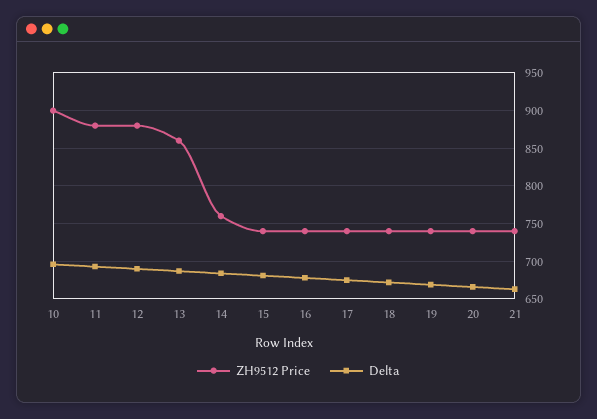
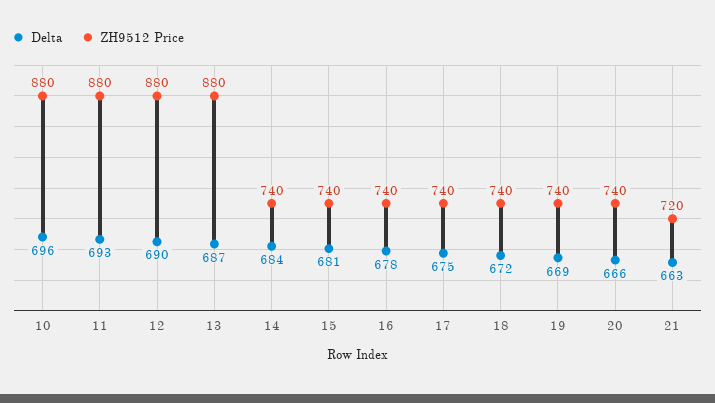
ZH9512 Price, 10: 900 -> 880
ZH9512 Price, 13: 860 -> 880
ZH9512 Price, 14: 760 -> 740
ZH9512 Price, 21: 740 -> 720

